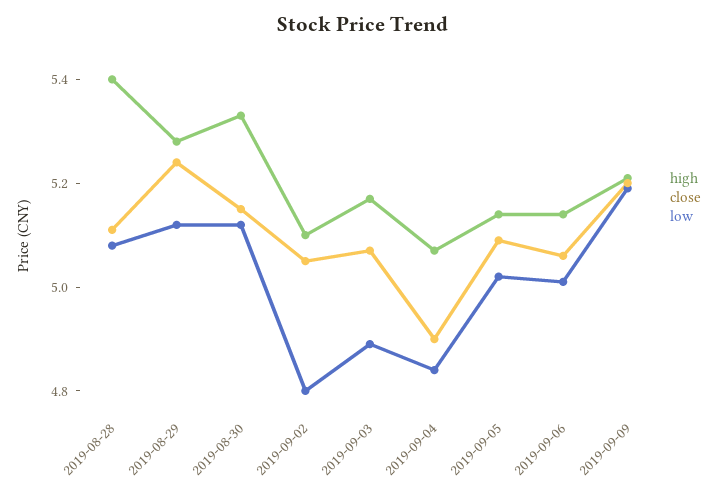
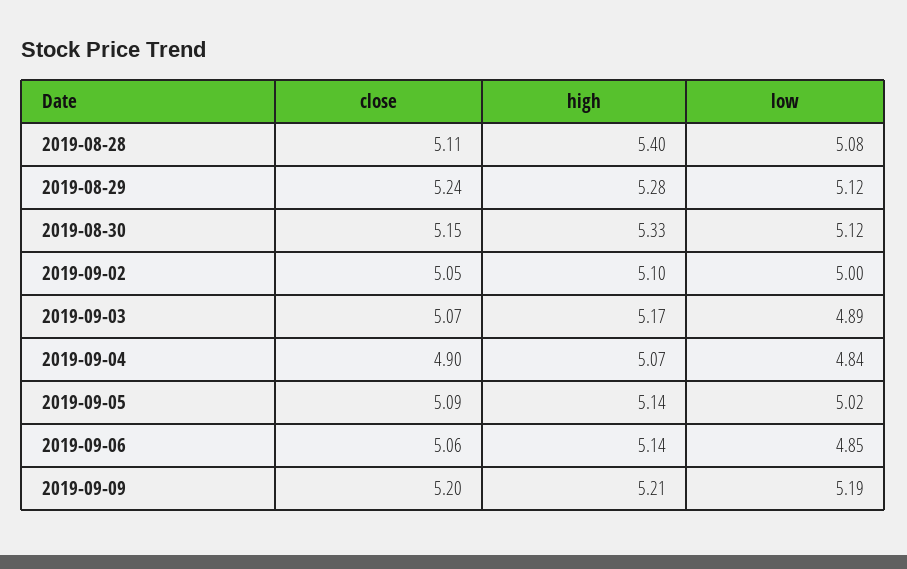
low, 2019-09-02: 4.8 -> 5
low, 2019-09-06: 5 -> 4.85

